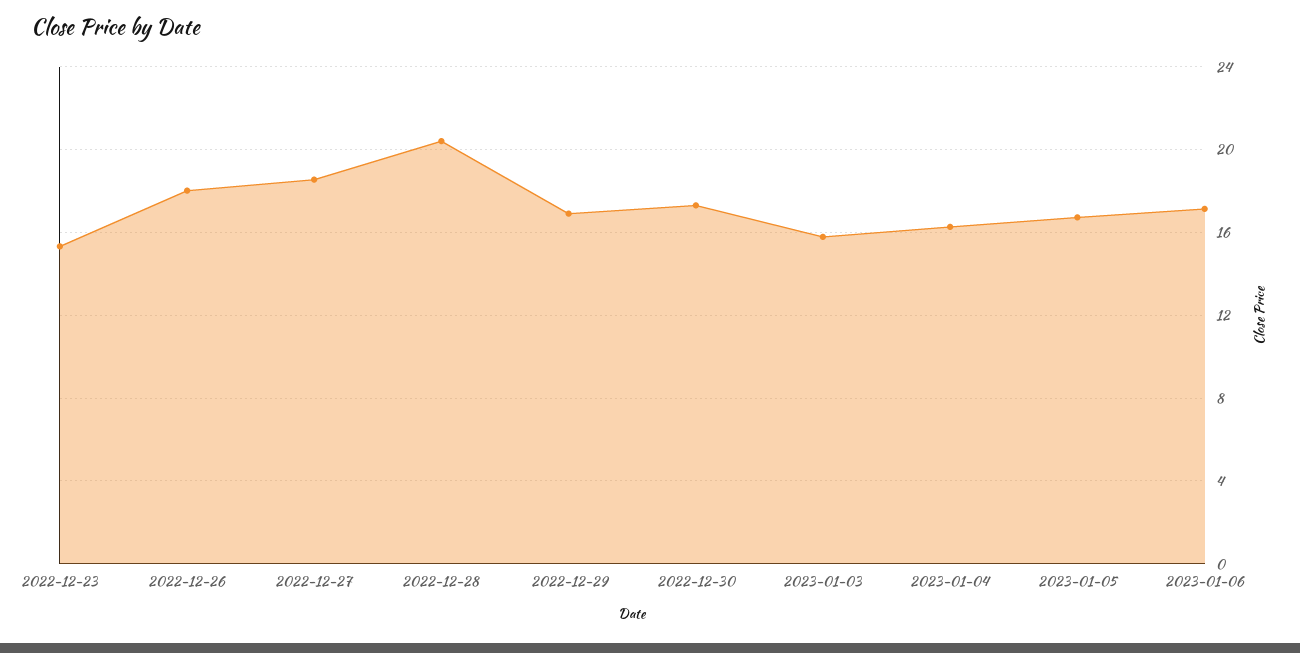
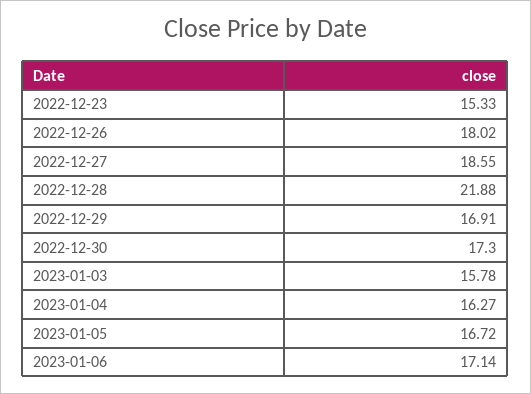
2022-12-28: 20.5 -> 21.88

